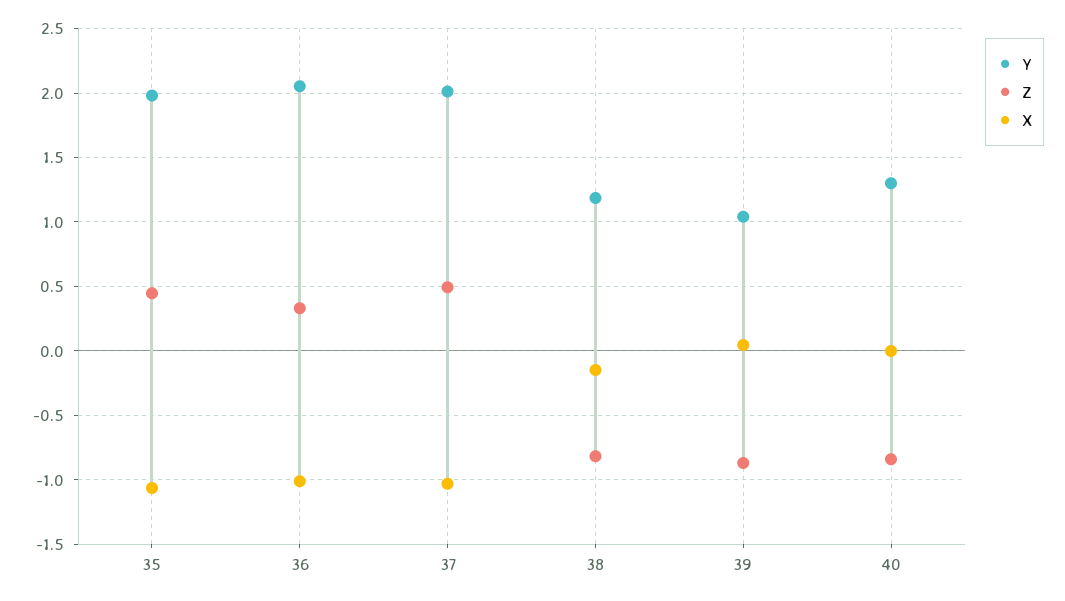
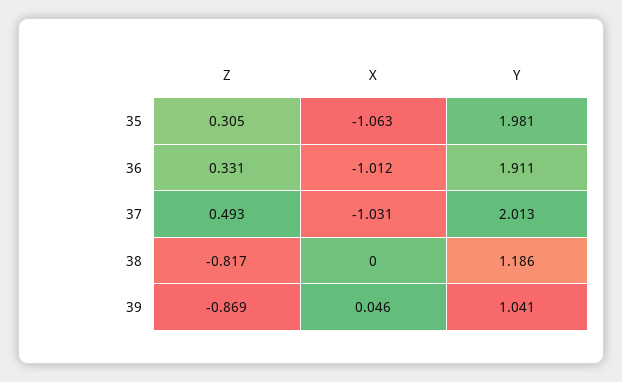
Z, 35: 0.45 -> 0.305
Y, 36: 2.05 -> 1.911
X, 38: -0.15 -> 0
Y, 40: 1.3 -> none
Z, 40: -0.85 -> none
X, 40: 0 -> none

